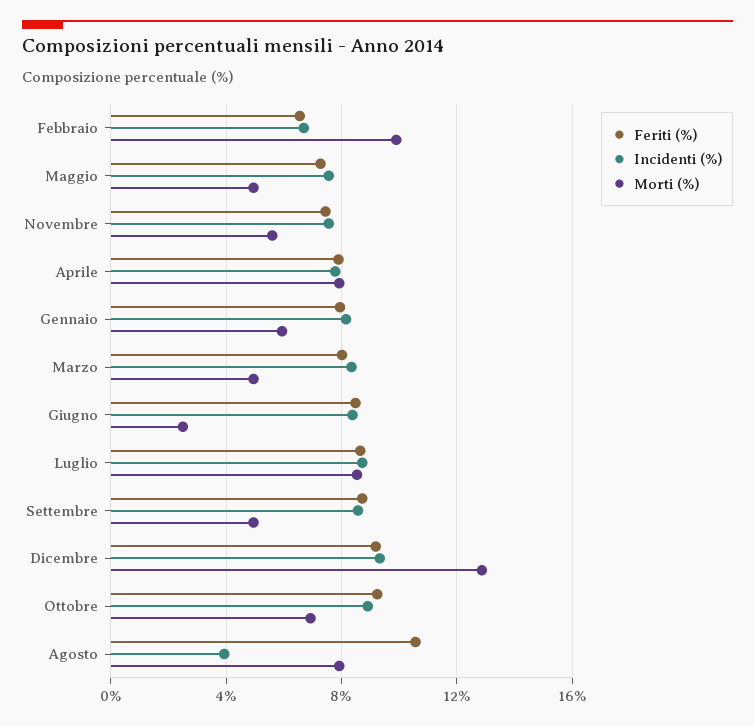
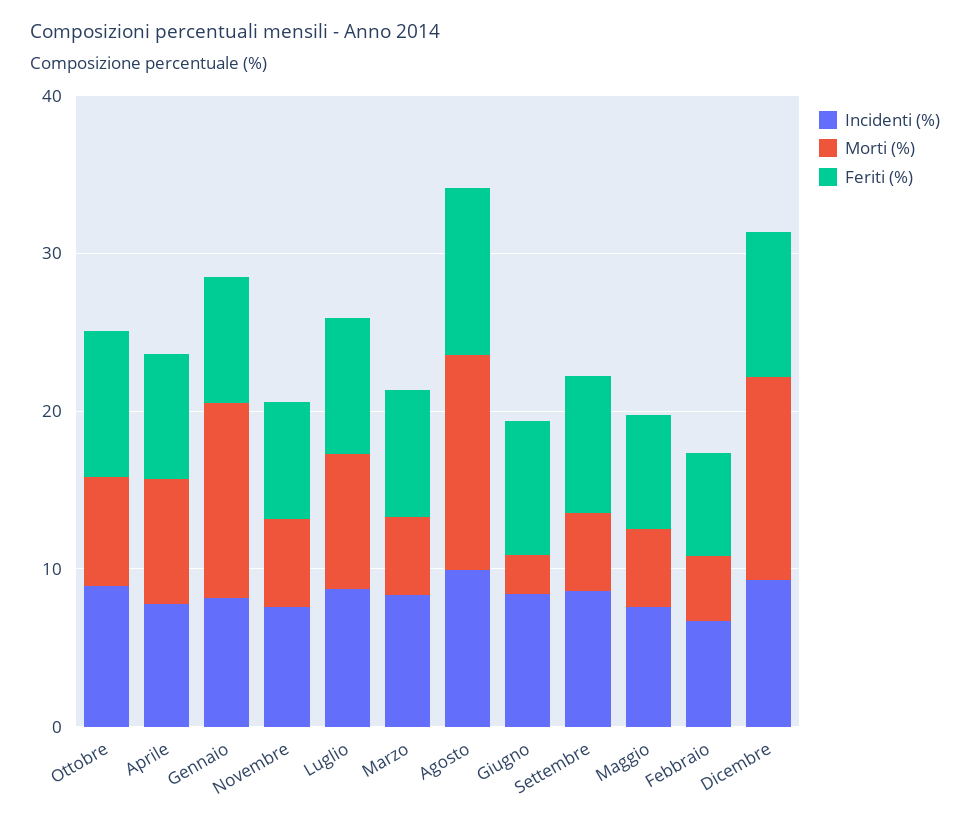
Morti (%), Febbraio: 10 -> 4
Morti (%), Gennaio: 6 -> 12
Incidenti (%), Agosto: 4 -> 10
Morti (%), Agosto: 8 -> 14

